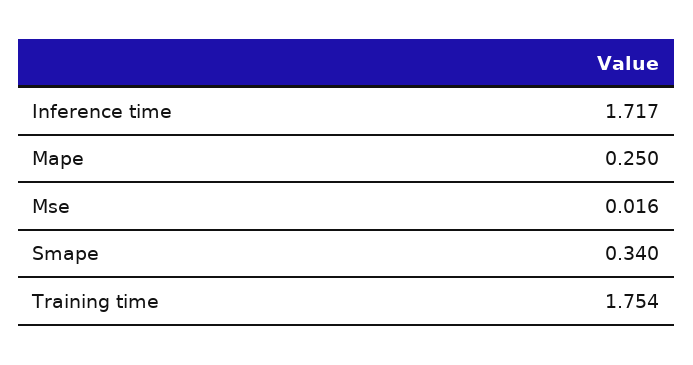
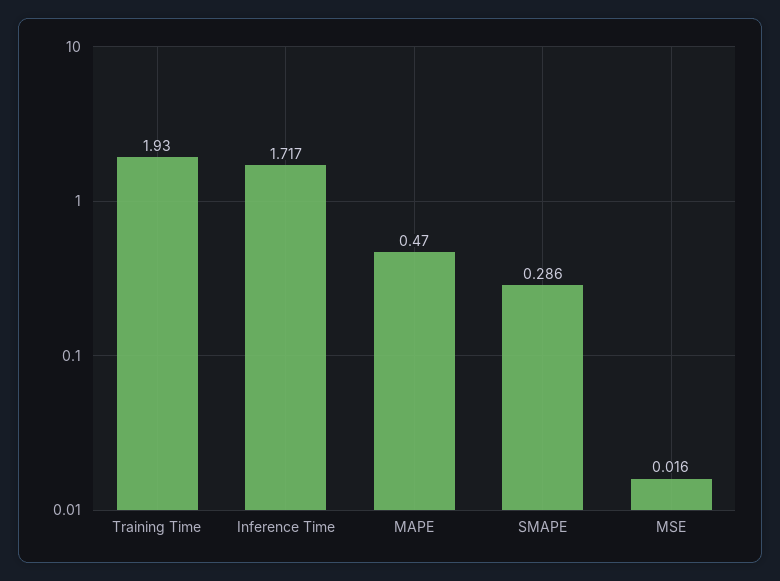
Mape: 0.25 -> 0.47
Smape: 0.34 -> 0.286
Training time: 1.754 -> 1.93

